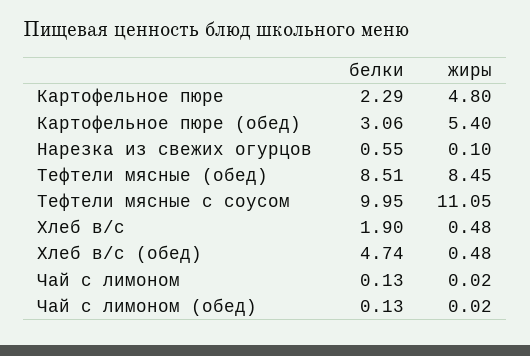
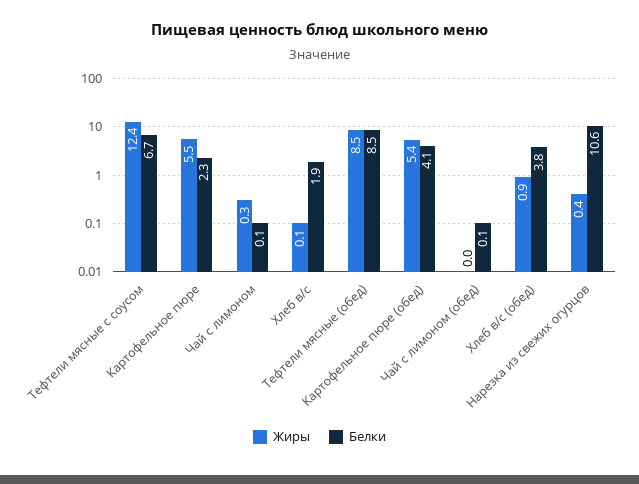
жиры, Картофельное пюре: 4.8 -> 5.5
белки, Картофельное пюре (обед): 3.06 -> 4.1
белки, Нарезка из свежих огурцов: 0.55 -> 10.6
жиры, Нарезка из свежих огурцов: 0.1 -> 0.4
белки, Тефтели мясные с соусом: 9.95 -> 6.7
жиры, Тефтели мясные с соусом: 11.05 -> 12.4
жиры, Хлеб в/с: 0.48 -> 0.1
белки, Хлеб в/с (обед): 4.74 -> 3.8
жиры, Хлеб в/с (обед): 0.48 -> 0.9
жиры, Чай с лимоном: 0.02 -> 0.3

